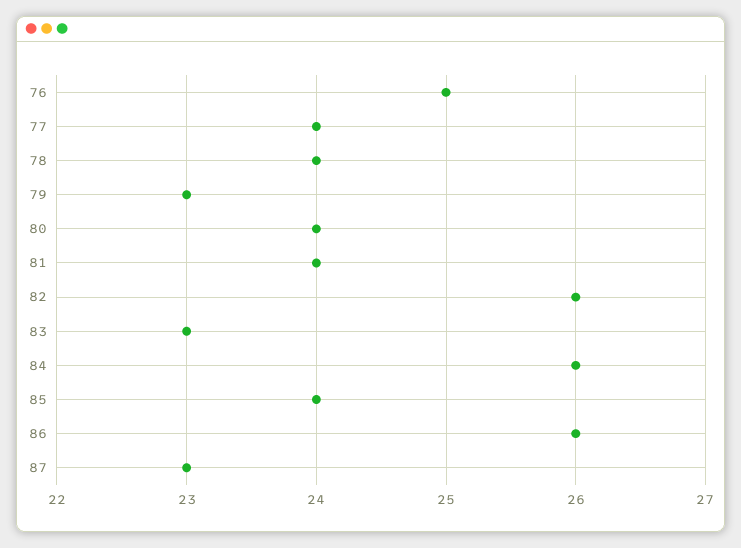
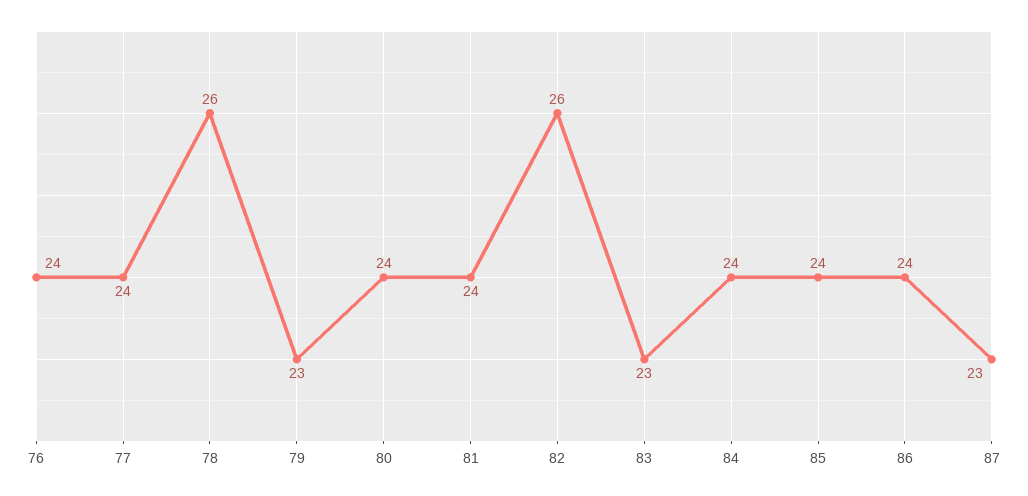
76: 25 -> 24
78: 24 -> 26
84: 26 -> 24
86: 26 -> 24

